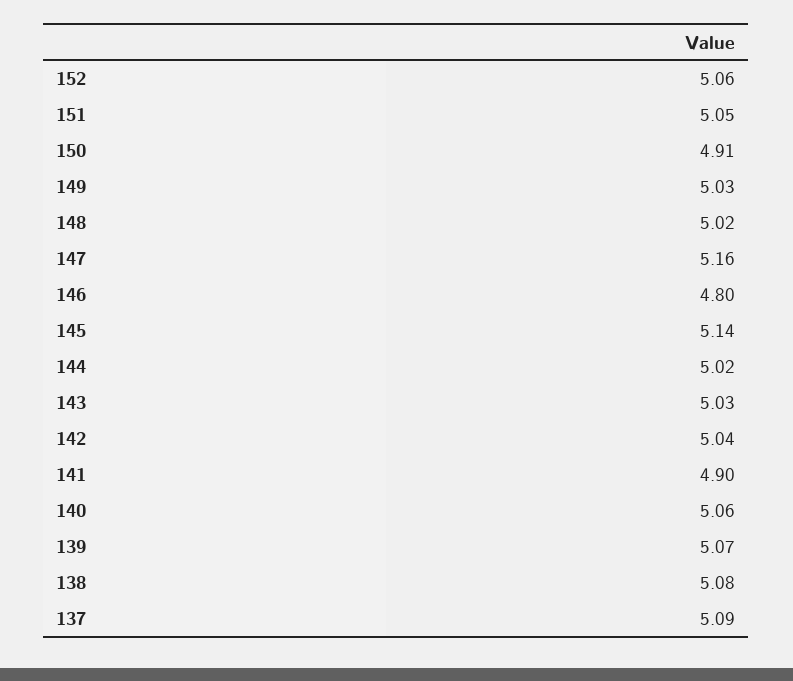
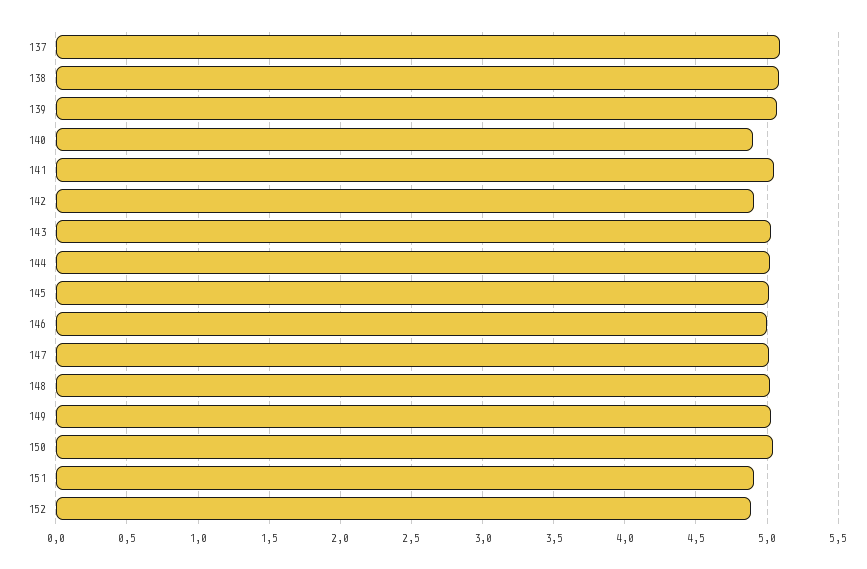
152: 5.06 -> 4.9
151: 5.05 -> 4.9
150: 4.91 -> 5.05
147: 5.16 -> 5
146: 4.8 -> 5
145: 5.14 -> 5
142: 5.04 -> 4.9
141: 4.9 -> 5.05
140: 5.06 -> 4.9

